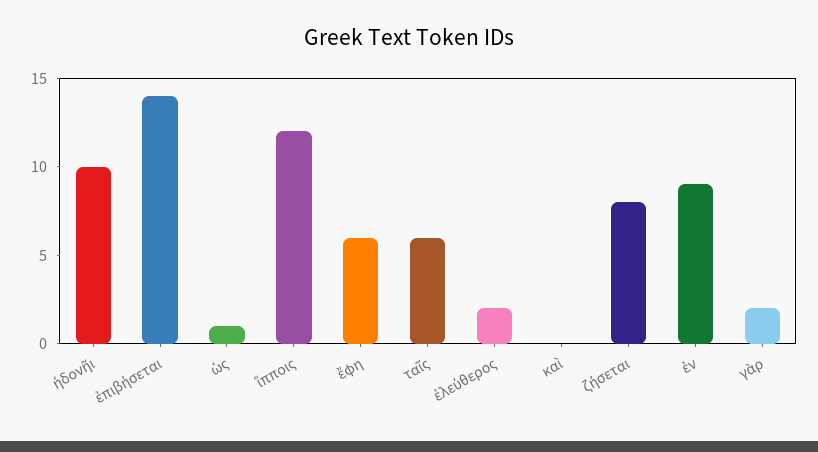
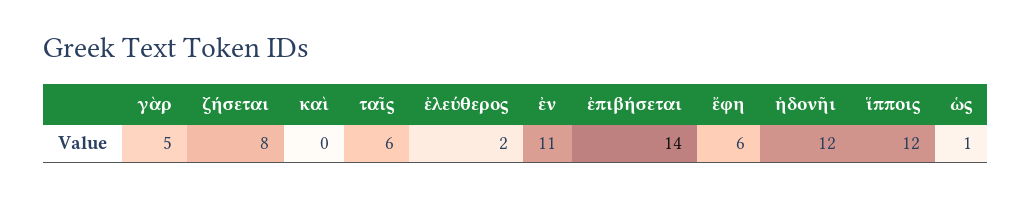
ἡδονῆι: 10 -> 12
ἐν: 9 -> 11
γὰρ: 2 -> 5

